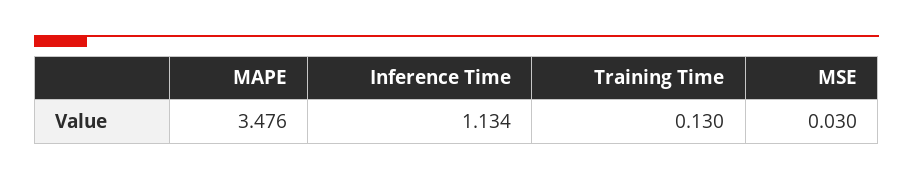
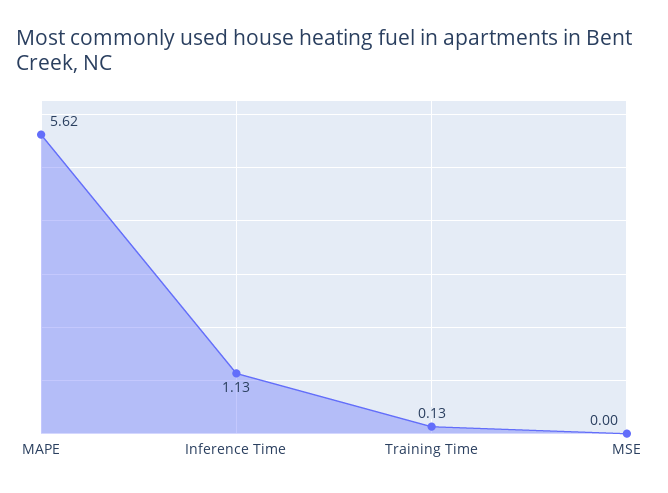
MAPE: 3.476 -> 5.62
MSE: 0.03 -> 0

